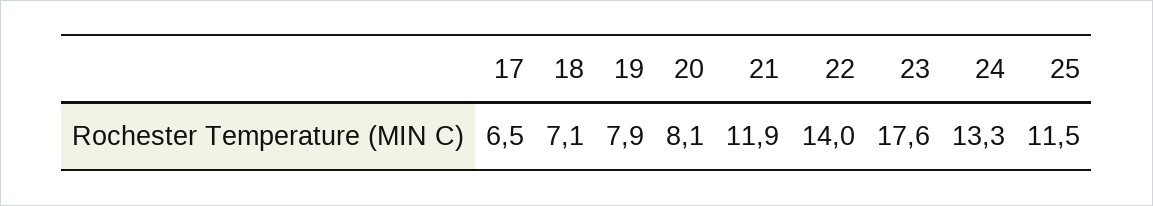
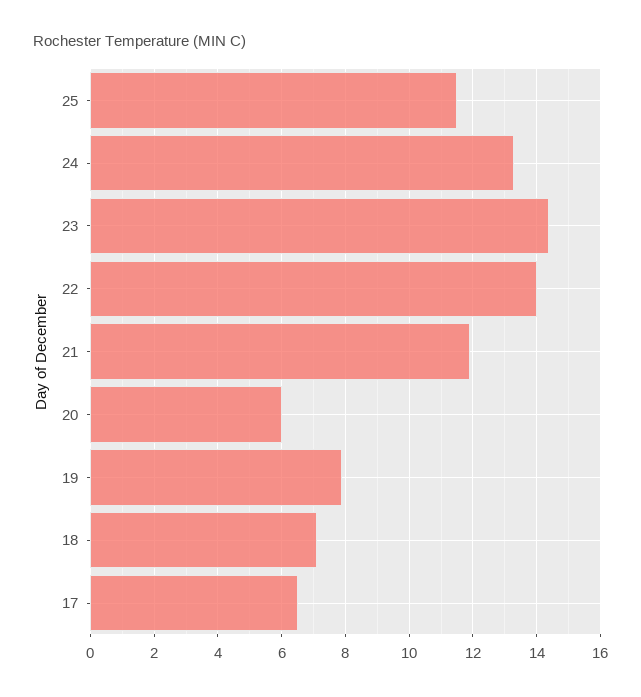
20: 8.1 -> 6
23: 17.6 -> 14.5

